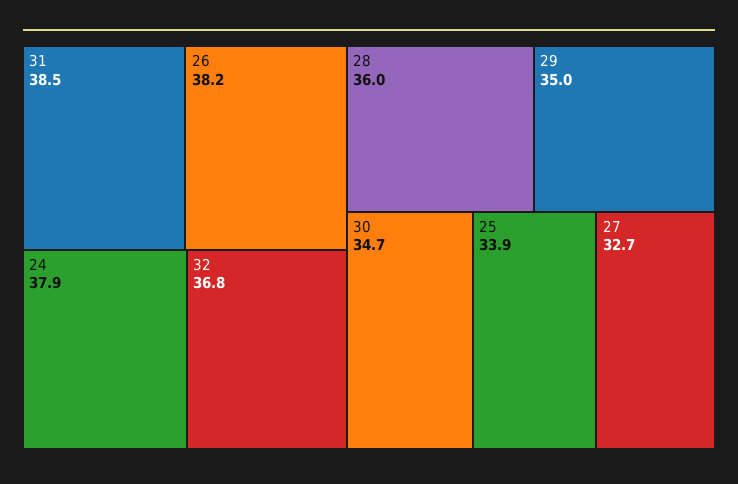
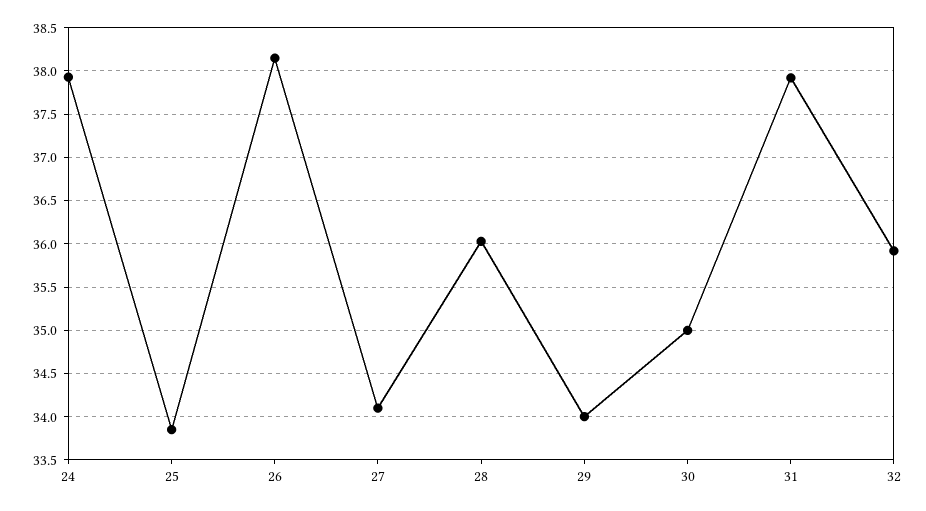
31: 38.5 -> 37.9
32: 36.8 -> 35.9
29: 35 -> 34
30: 34.7 -> 35
27: 32.7 -> 34.1

